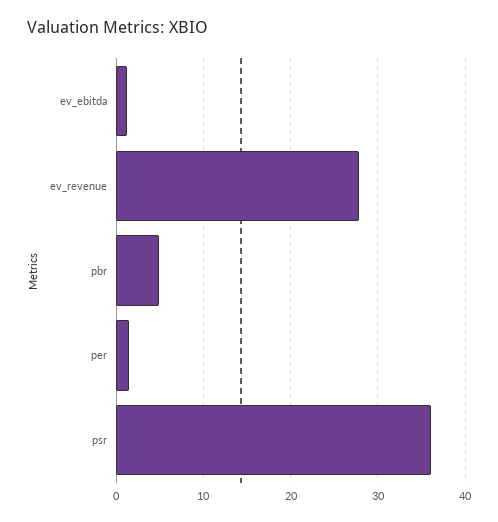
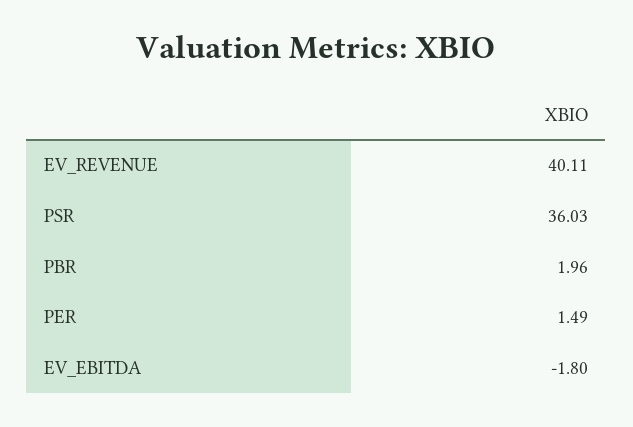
ev_ebitda: 1 -> -1.8
ev_revenue: 28 -> 40.11
pbr: 5 -> 1.96

